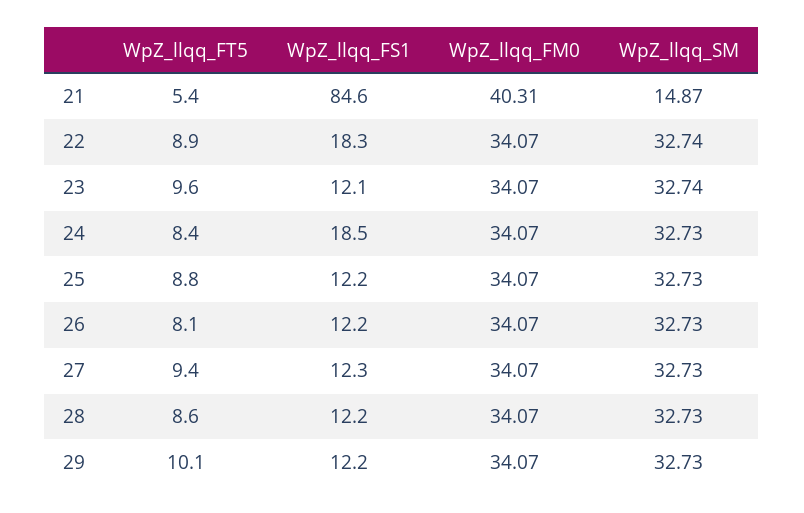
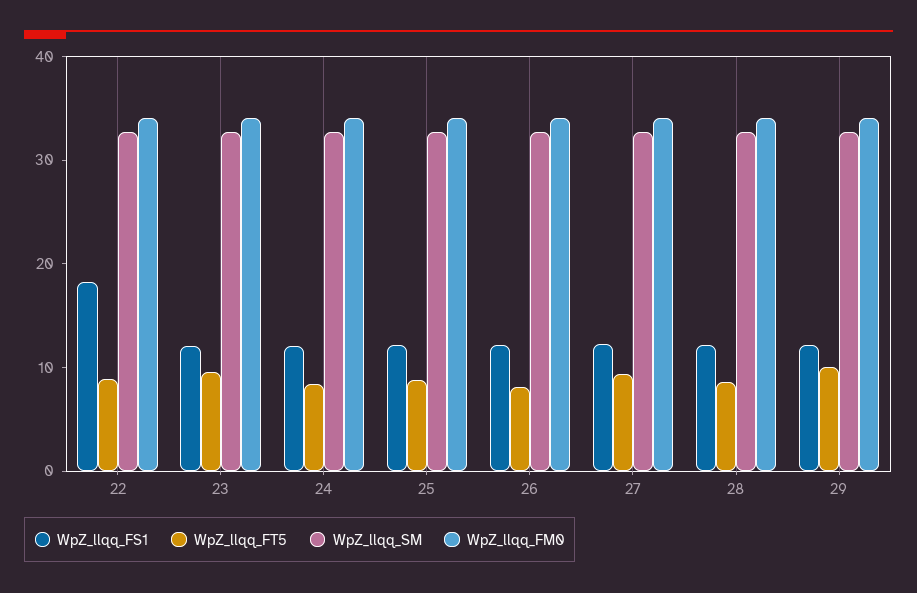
WpZ_llqq_FT5, 21: 5.4 -> none
WpZ_llqq_FS1, 21: 84.6 -> none
WpZ_llqq_FM0, 21: 40.31 -> none
WpZ_llqq_SM, 21: 14.87 -> none
WpZ_llqq_FS1, 24: 18.5 -> 12

